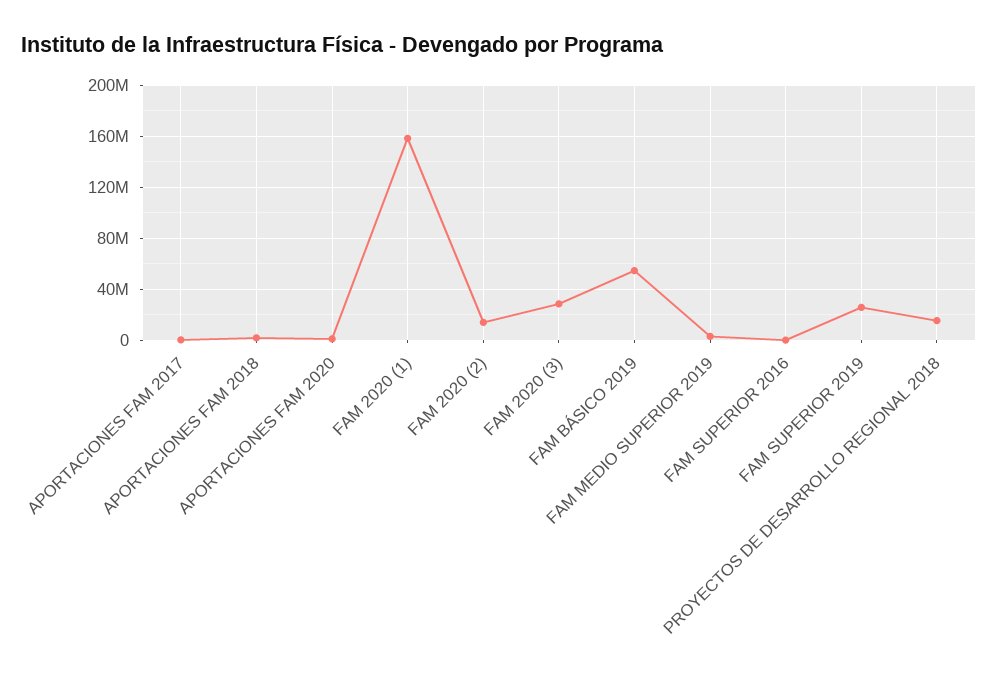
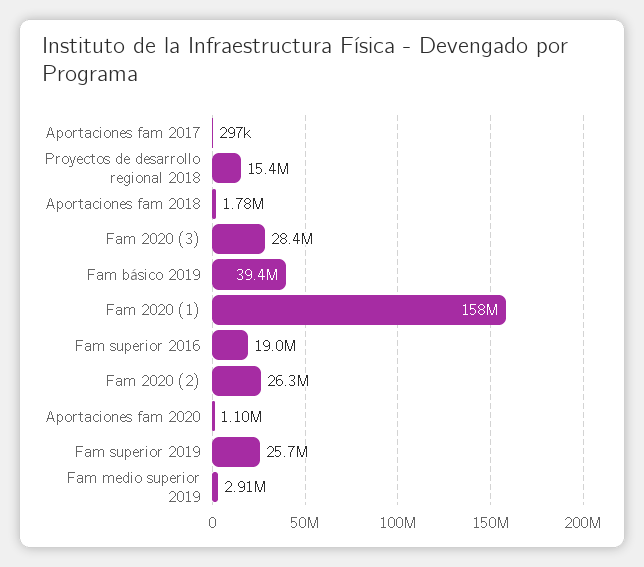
FAM 2020 (2): 15000000 -> 26300000
FAM BÁSICO 2019: 55000000 -> 39400000
FAM SUPERIOR 2016: 0 -> 19000000

